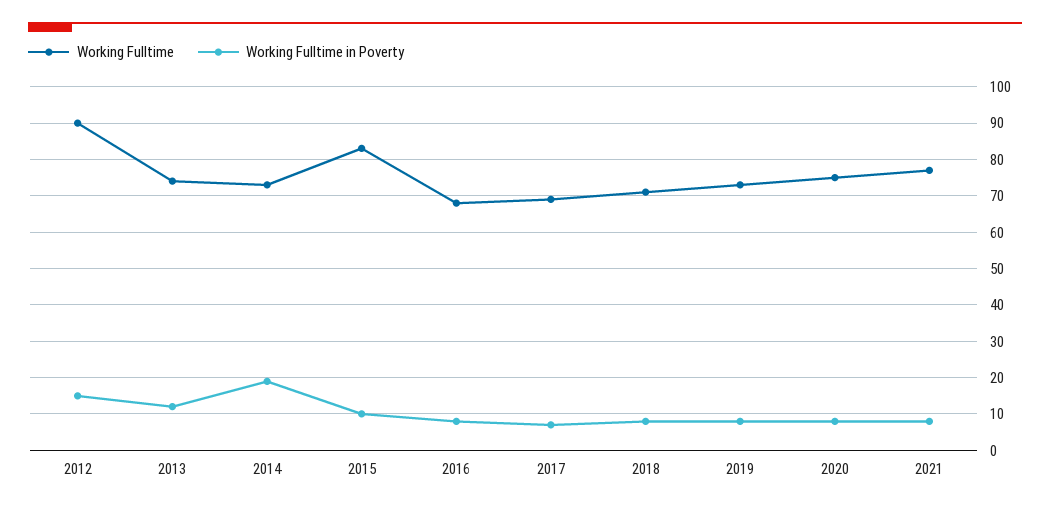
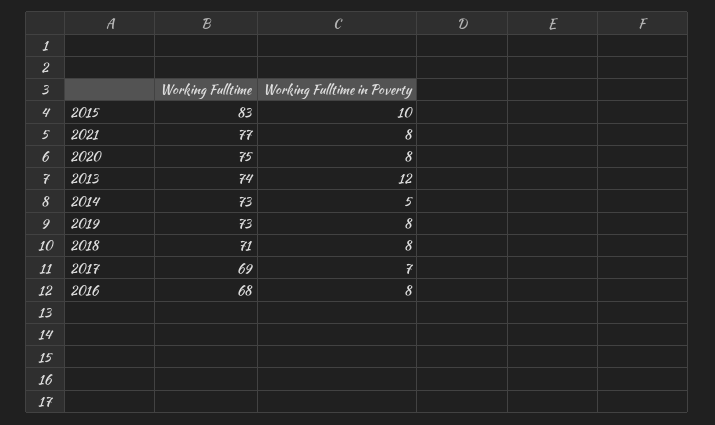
Working Fulltime, 2012: 90 -> none
Working Fulltime in Poverty, 2012: 15 -> none
Working Fulltime in Poverty, 2014: 20 -> 5

